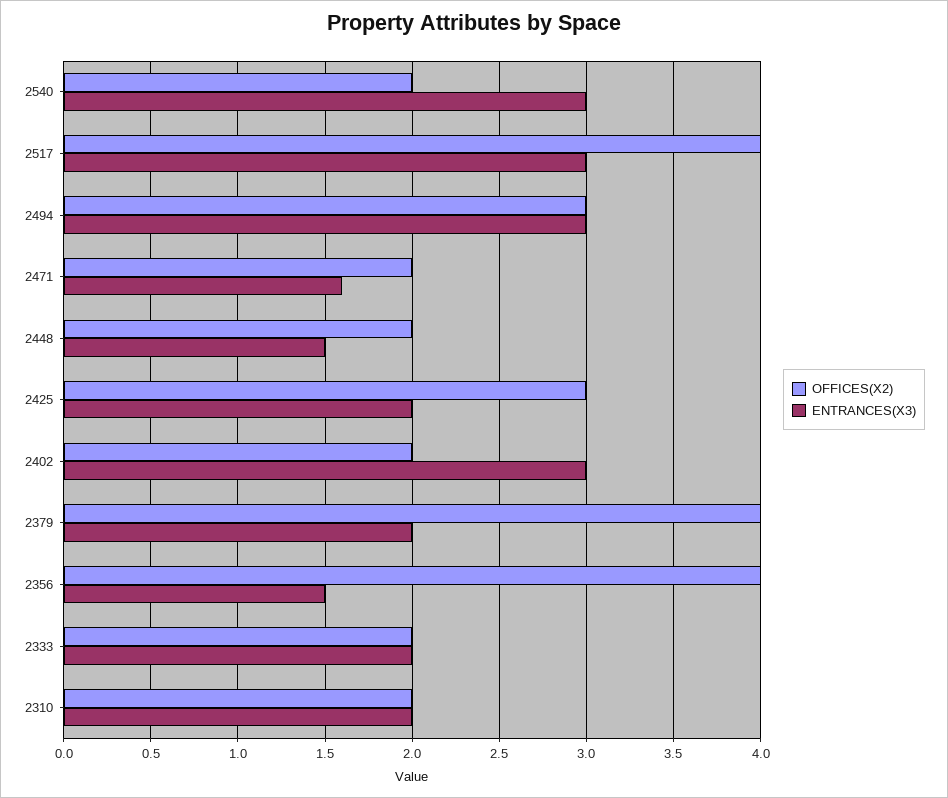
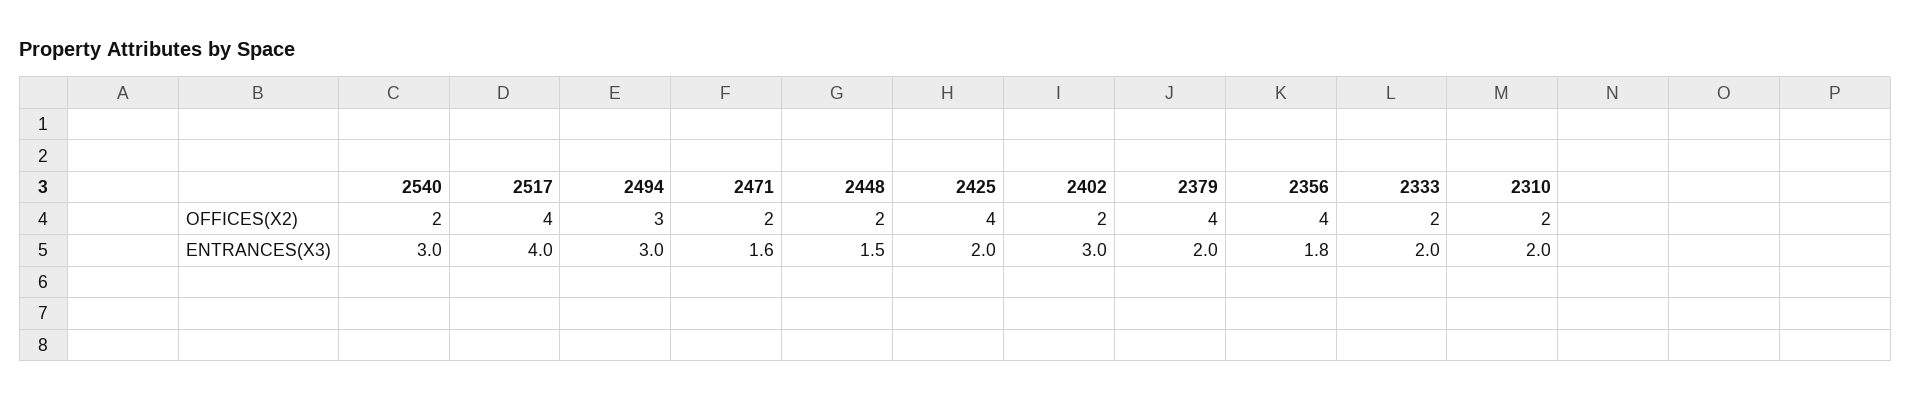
ENTRANCES(X3), 2517: 3 -> 4
OFFICES(X2), 2425: 3 -> 4
ENTRANCES(X3), 2356: 1.5 -> 1.8

